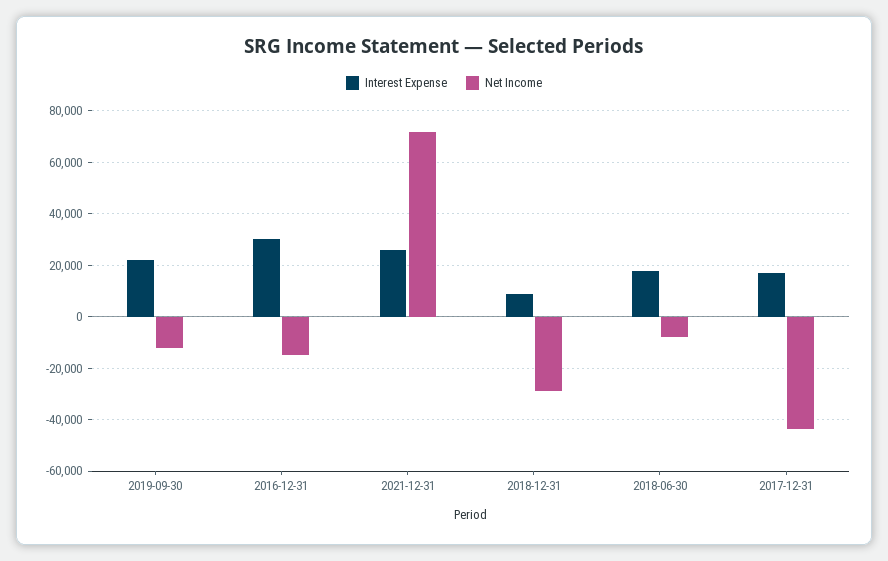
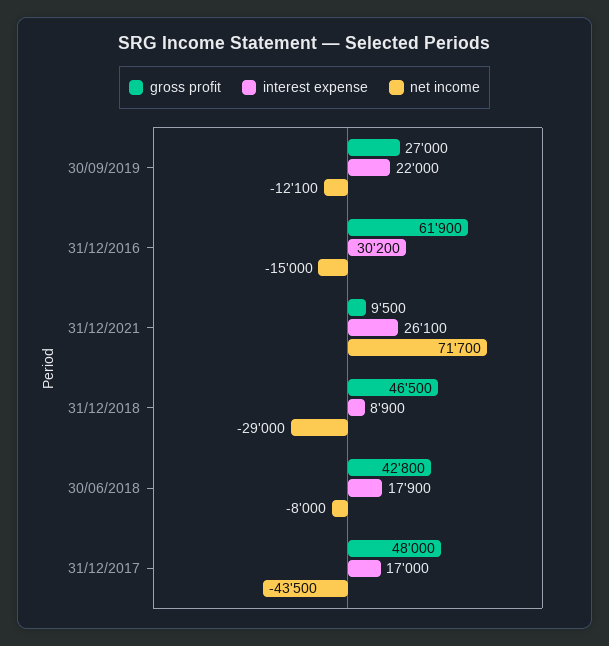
gross profit, 2019-09-30: none -> 27000
gross profit, 2016-12-31: none -> 61900
gross profit, 2021-12-31: none -> 9500
gross profit, 2018-12-31: none -> 46500
gross profit, 2018-06-30: none -> 42800
gross profit, 2017-12-31: none -> 48000

